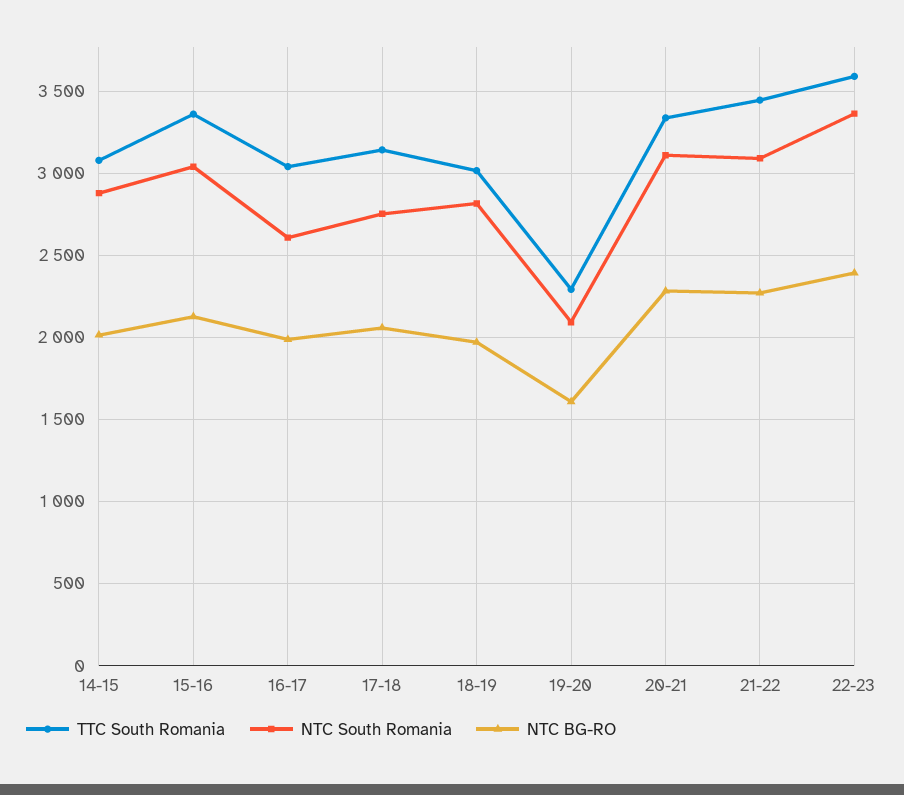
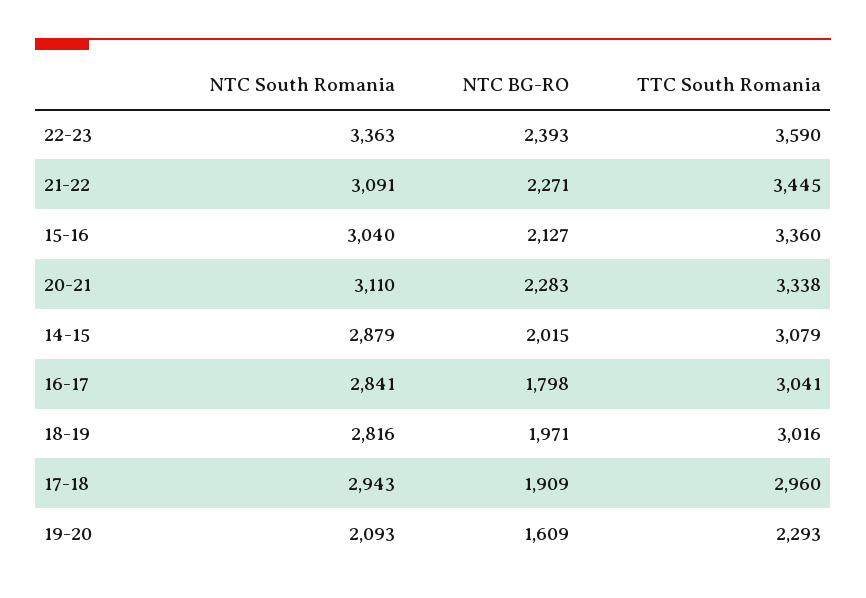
NTC South Romania, 16-17: 2600 -> 2841
NTC BG-RO, 16-17: 2000 -> 1798
TTC South Romania, 17-18: 3150 -> 2960
NTC South Romania, 17-18: 2750 -> 2943
NTC BG-RO, 17-18: 2050 -> 1909

